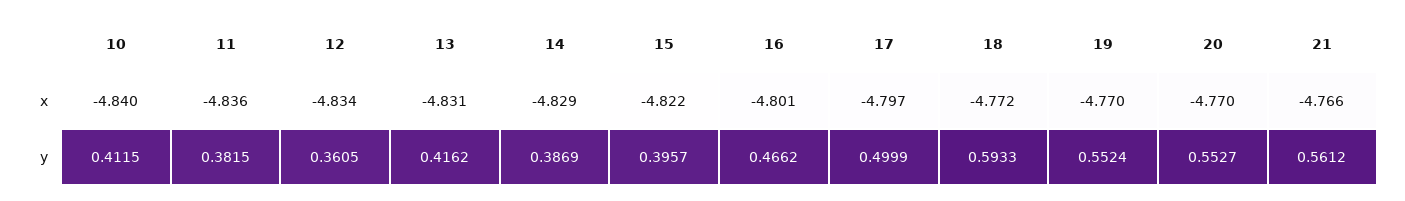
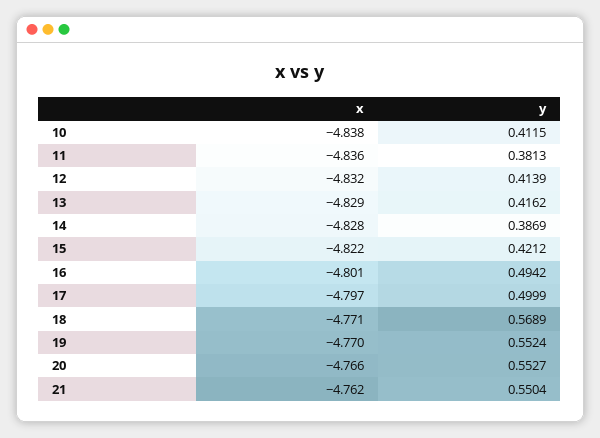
10, x: -4.84 -> -4.838
12, x: -4.834 -> -4.832
13, x: -4.831 -> -4.829
14, x: -4.829 -> -4.828
18, x: -4.772 -> -4.771
20, x: -4.77 -> -4.766
21, x: -4.766 -> -4.762
11, y: 0.3815 -> 0.3813
12, y: 0.3605 -> 0.4139
15, y: 0.3957 -> 0.4212
16, y: 0.4662 -> 0.4942
18, y: 0.5933 -> 0.5689
21, y: 0.5612 -> 0.5504

